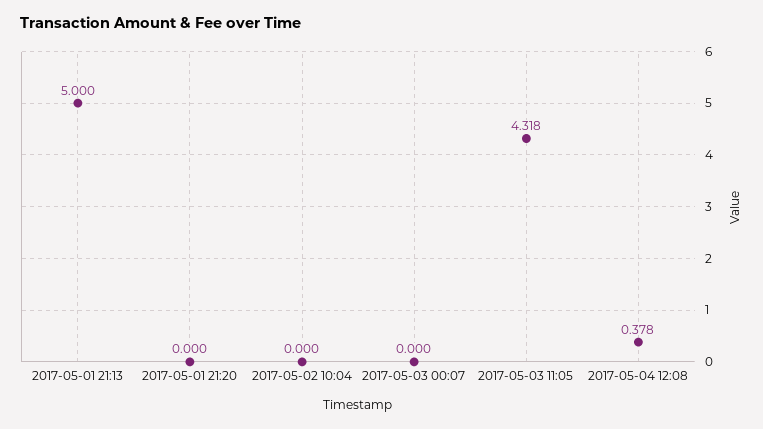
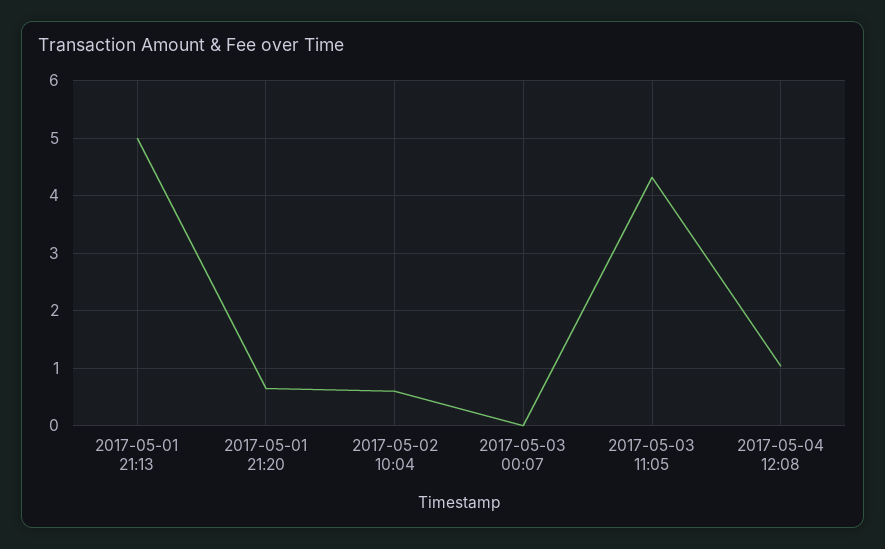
2017-05-01 21:20: 0 -> 0.6
2017-05-02 10:04: 0 -> 0.6
2017-05-04 12:08: 0.378 -> 1

